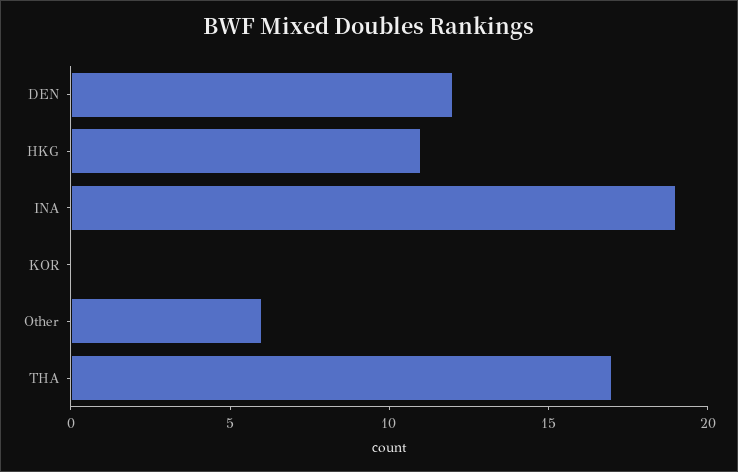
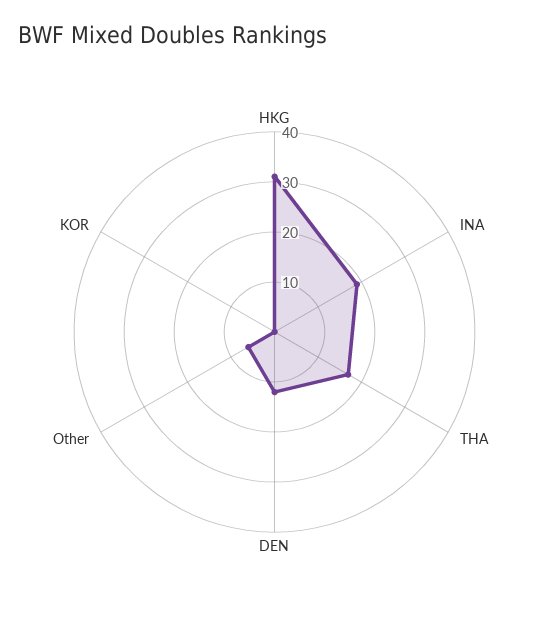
HKG: 11 -> 30

